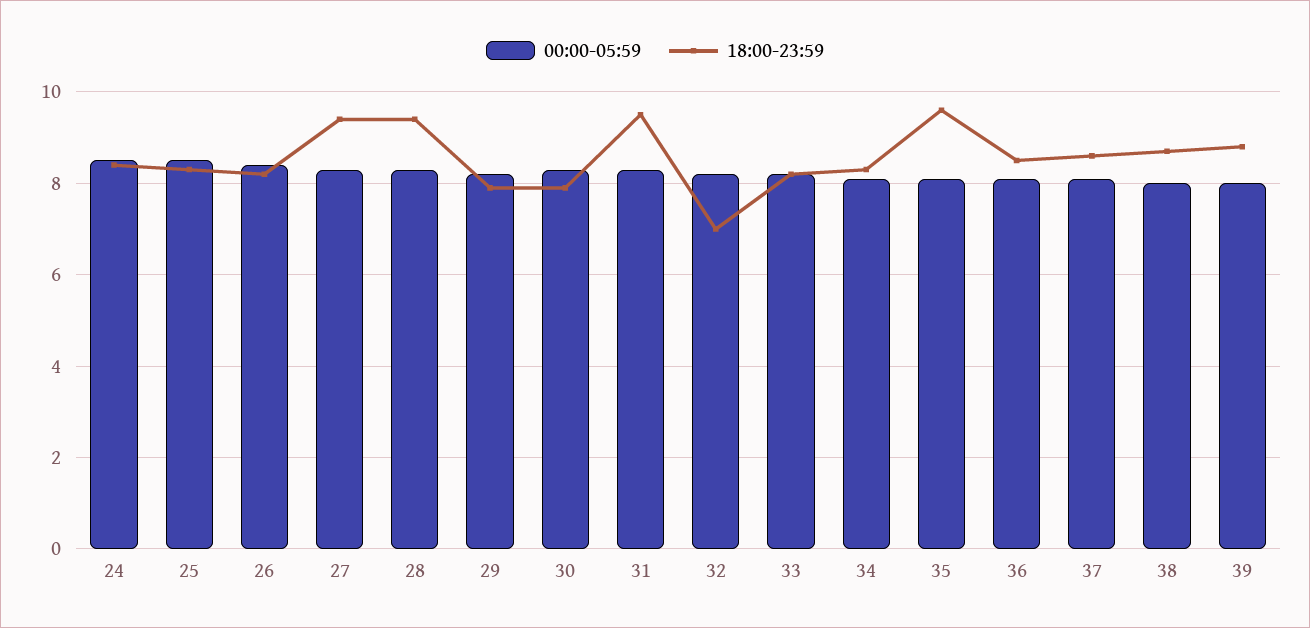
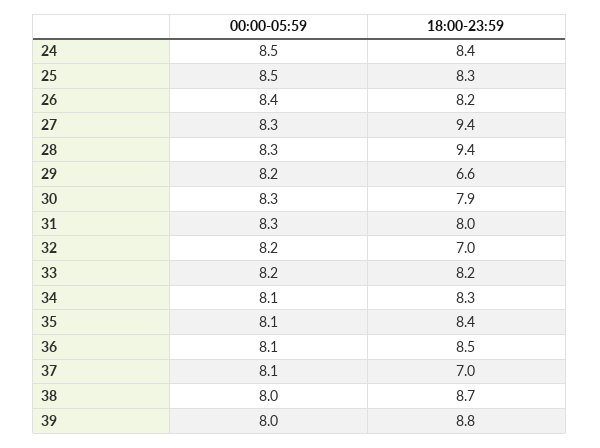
18:00-23:59, 29: 8 -> 6.6
18:00-23:59, 31: 9.5 -> 8
18:00-23:59, 35: 9.5 -> 8.4
18:00-23:59, 37: 8.5 -> 7

